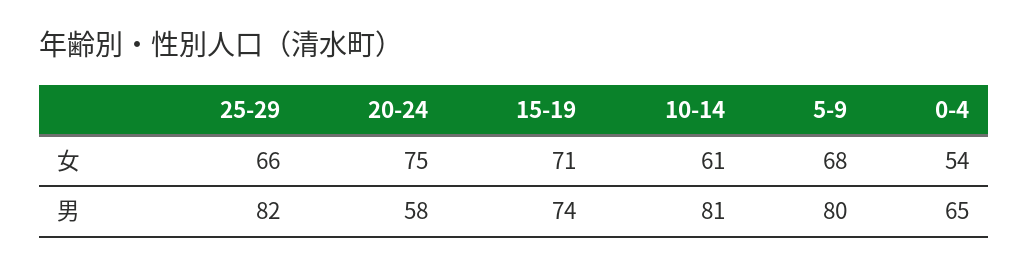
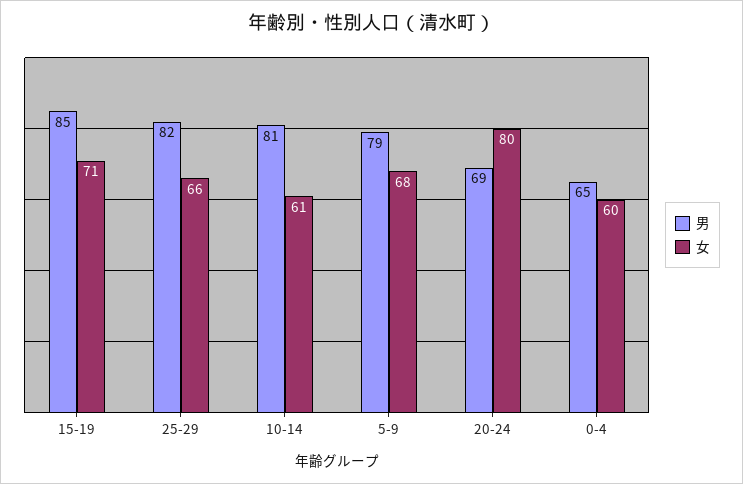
女, 20-24: 75 -> 80
女, 0-4: 54 -> 60
男, 20-24: 58 -> 69
男, 15-19: 74 -> 85
男, 5-9: 80 -> 79

